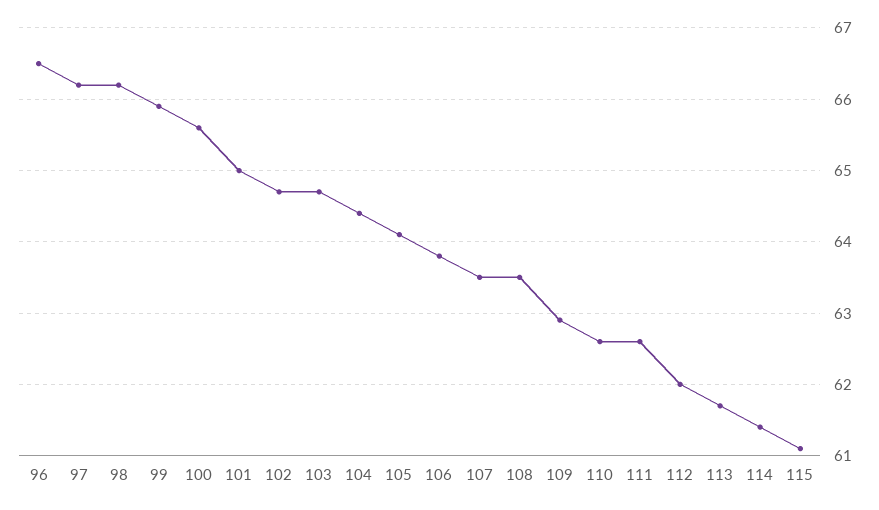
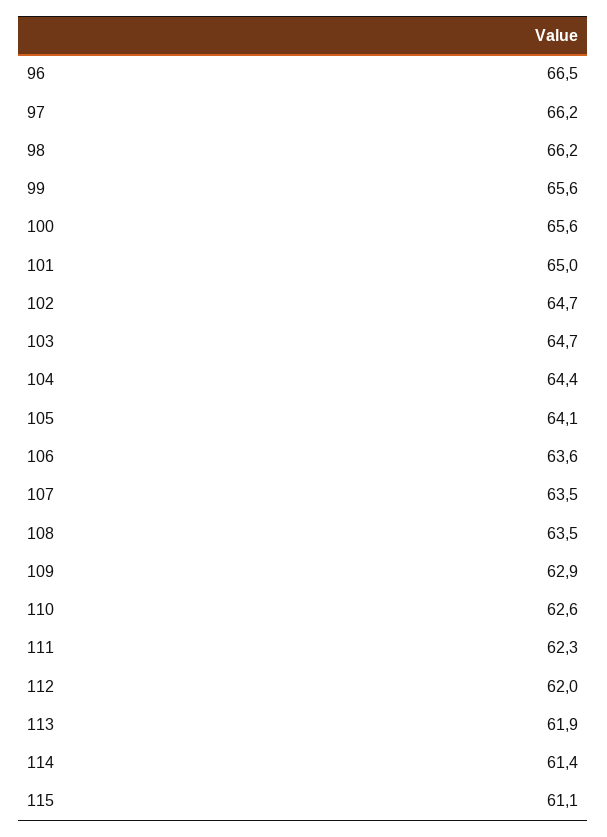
99: 65.9 -> 65.6
106: 63.8 -> 63.6
111: 62.6 -> 62.3
113: 61.7 -> 61.9

